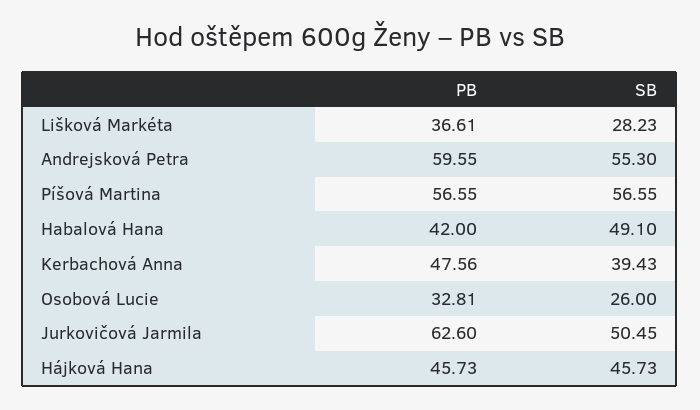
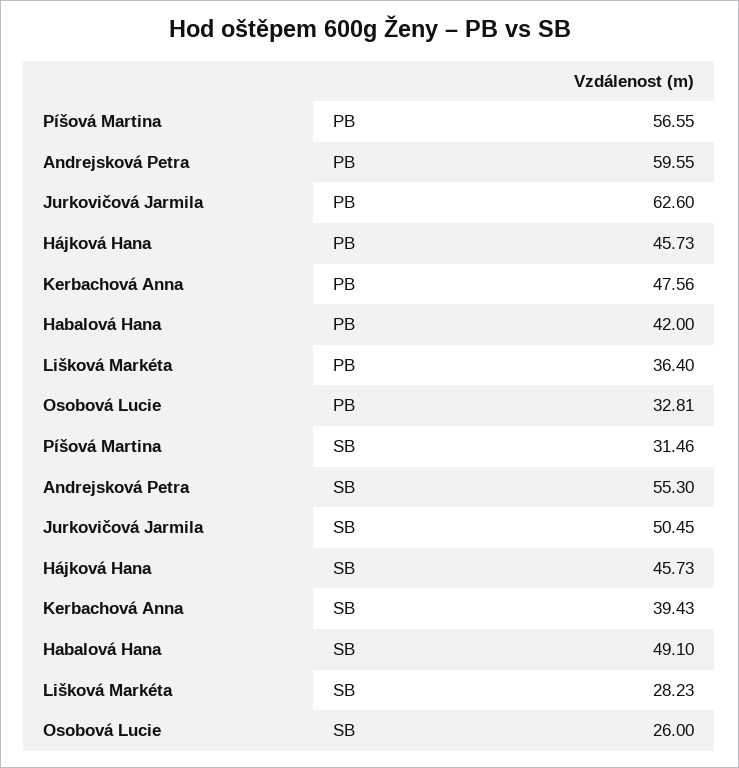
PB, Lišková Markéta: 36.61 -> 36.4
SB, Píšová Martina: 56.55 -> 31.46

